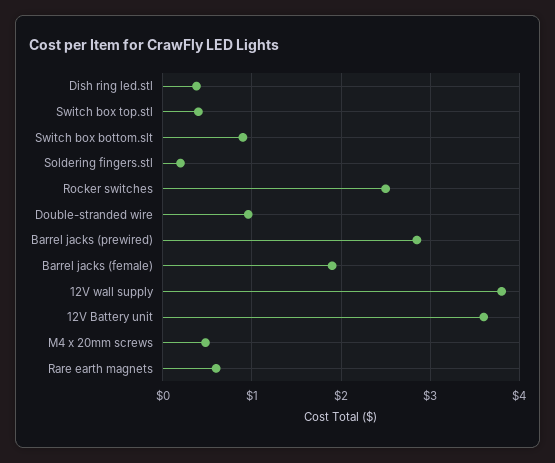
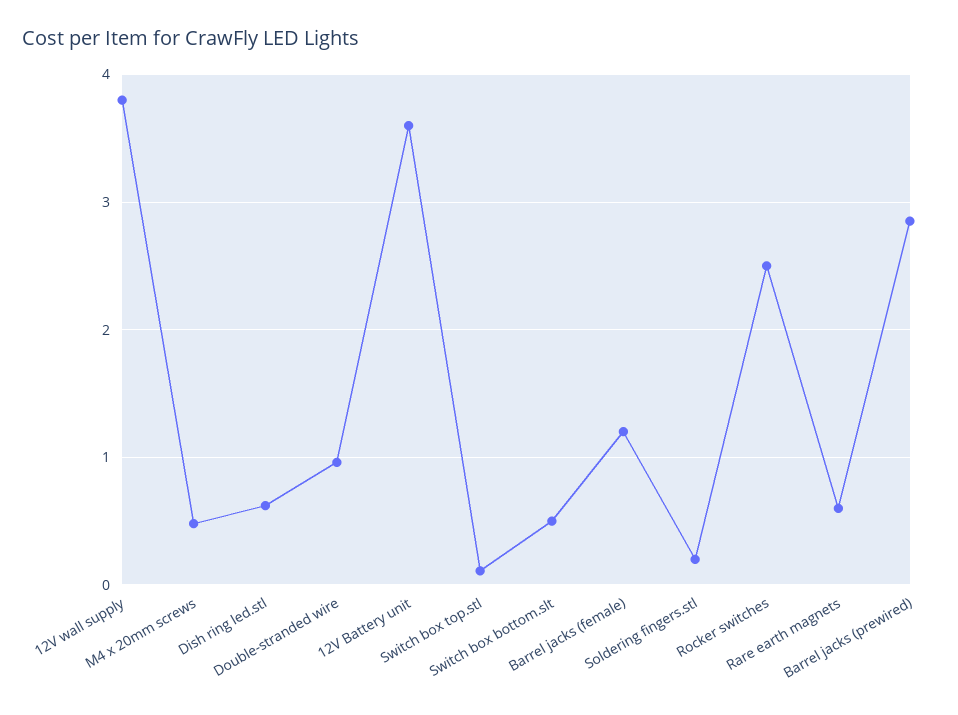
Dish ring led.stl: 0.4 -> 0.6
Switch box top.stl: 0.4 -> 0.1
Switch box bottom.slt: 0.9 -> 0.5
Barrel jacks (female): 1.9 -> 1.2

